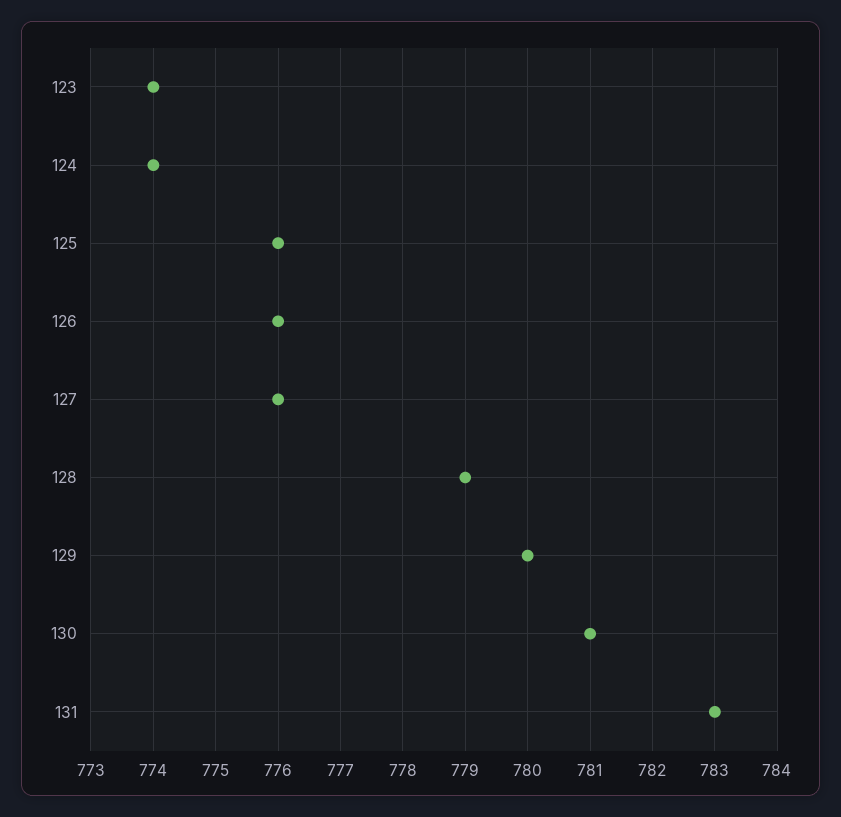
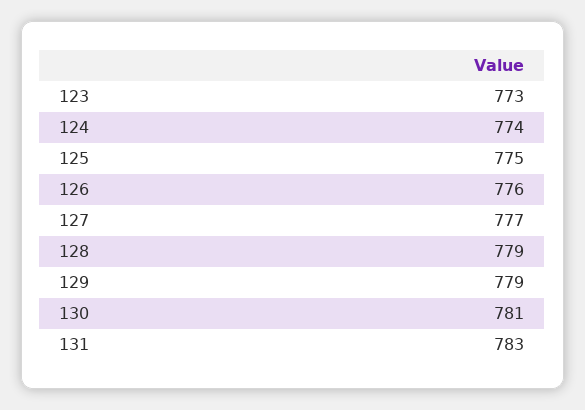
123: 774 -> 773
125: 776 -> 775
127: 776 -> 777
129: 780 -> 779

